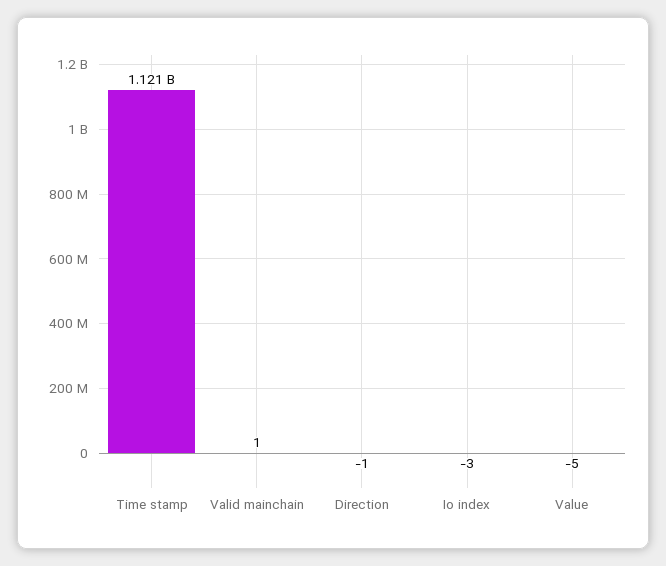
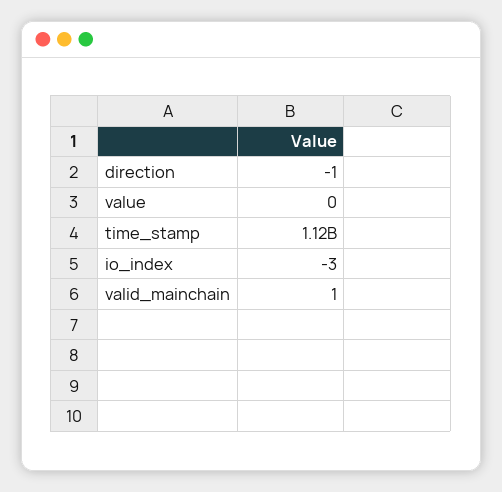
Value: -5 -> 0

